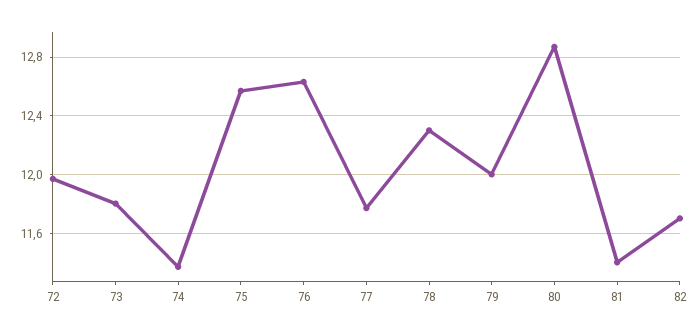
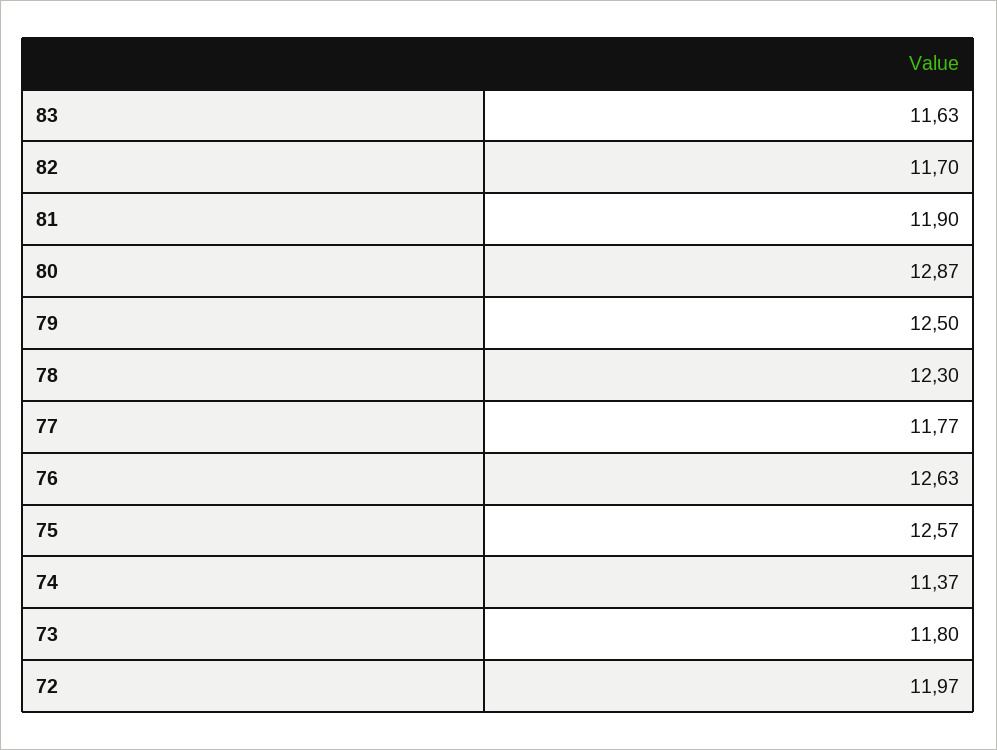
79: 12 -> 12.5
81: 11.4 -> 11.9
83: none -> 11.63

